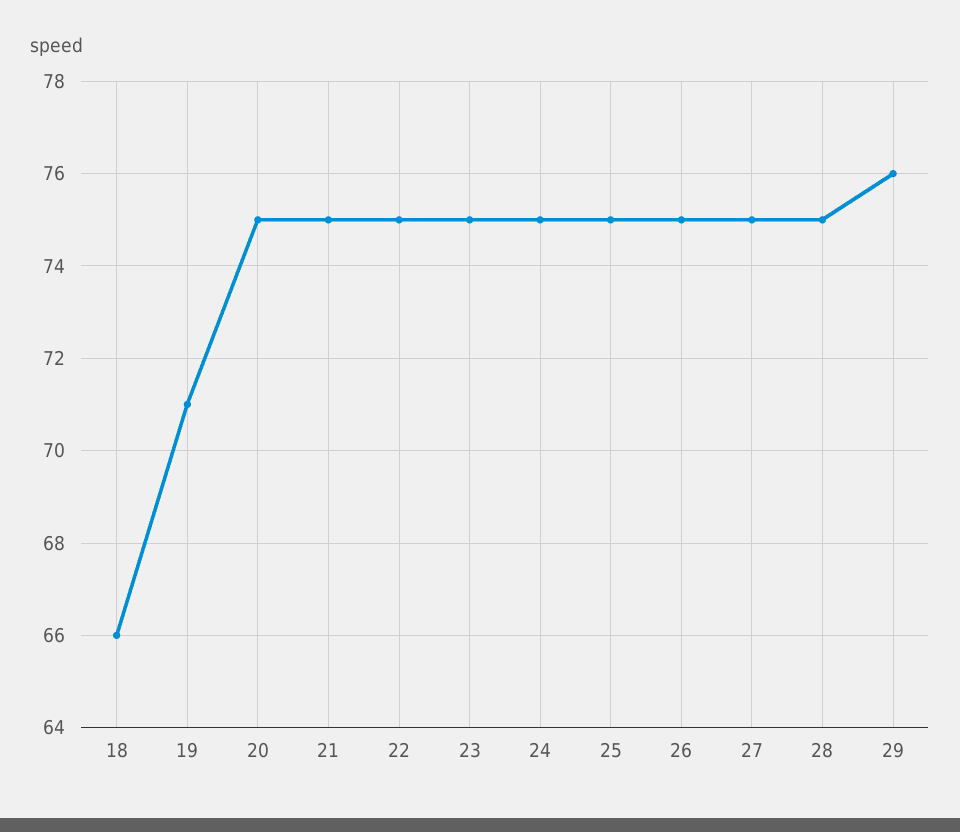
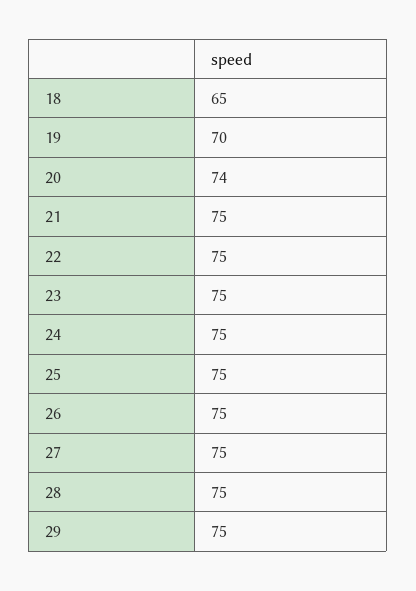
18: 66 -> 65
19: 71 -> 70
20: 75 -> 74
29: 76 -> 75

